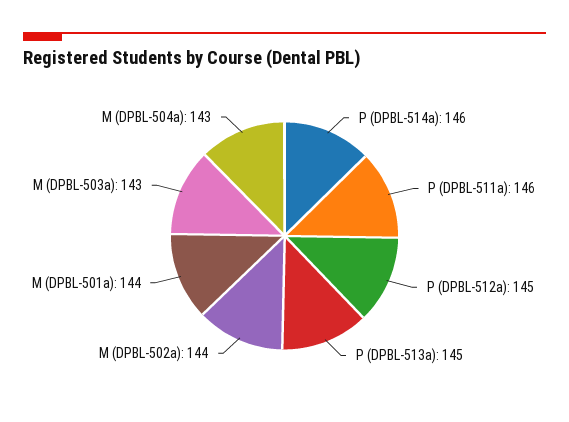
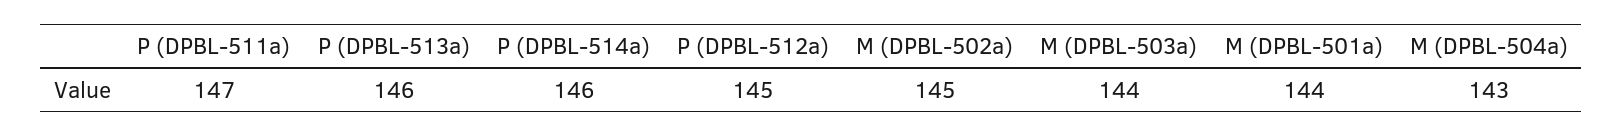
P (DPBL-511a): 146 -> 147
P (DPBL-513a): 145 -> 146
M (DPBL-502a): 144 -> 145
M (DPBL-503a): 143 -> 144

